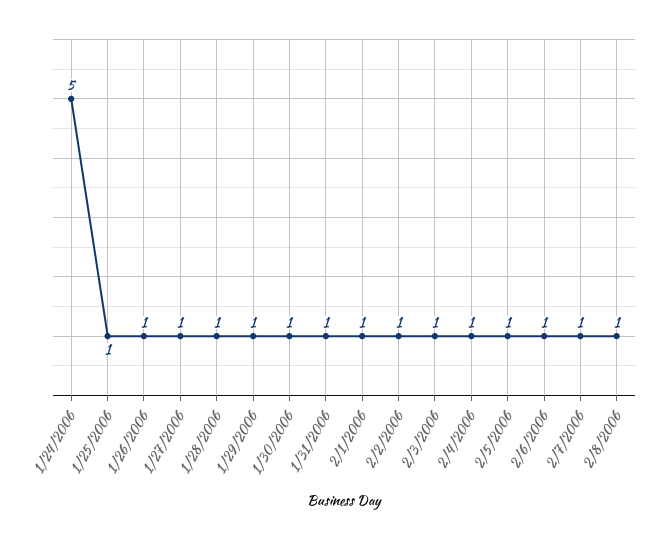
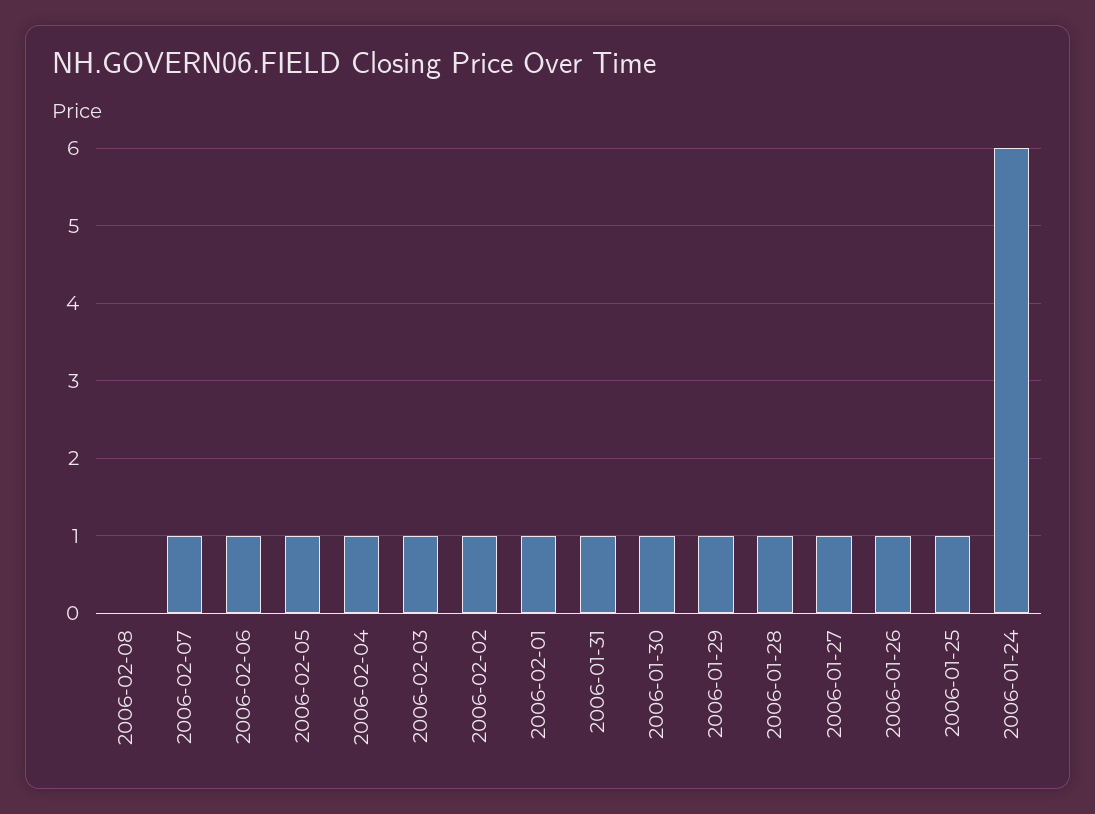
1/24/2006: 5 -> 6
2/8/2006: 1 -> 0

